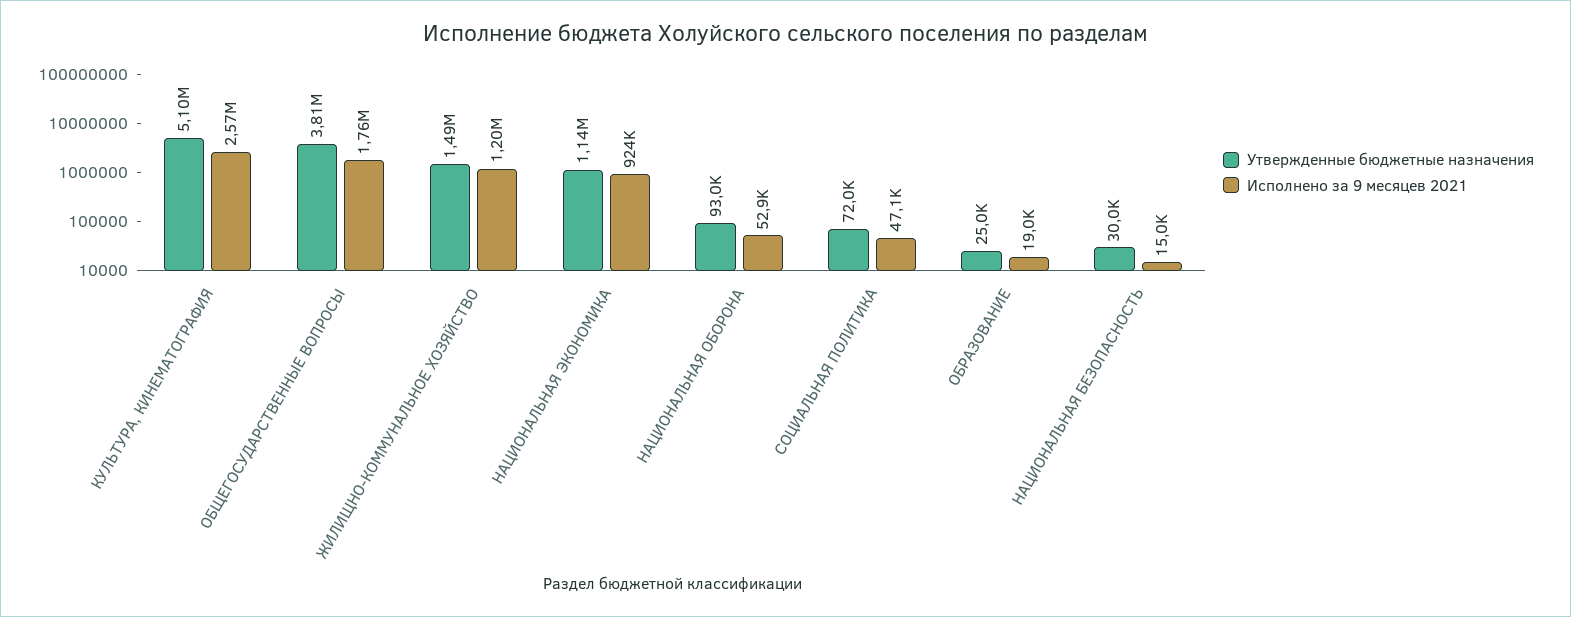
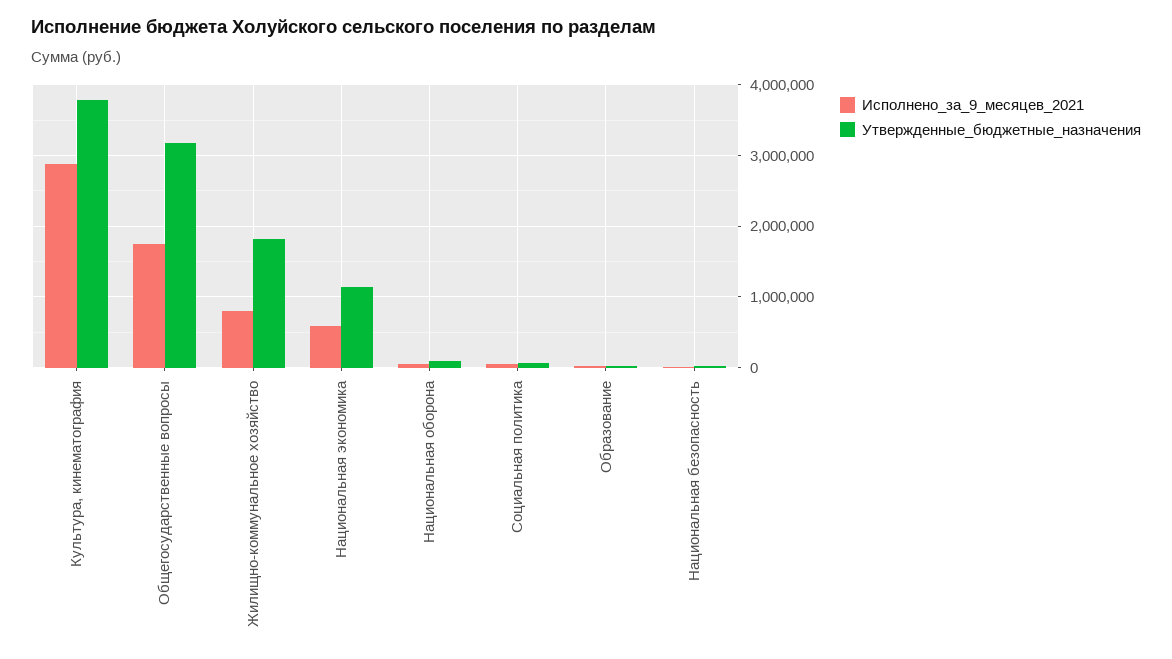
Утвержденные бюджетные назначения, КУЛЬТУРА, КИНЕМАТОГРАФИЯ: 5100000 -> 3800000
Исполнено за 9 месяцев 2021, КУЛЬТУРА, КИНЕМАТОГРАФИЯ: 2570000 -> 2900000
Утвержденные бюджетные назначения, ОБЩЕГОСУДАРСТВЕННЫЕ ВОПРОСЫ: 3810000 -> 3200000
Утвержденные бюджетные назначения, ЖИЛИЩНО-КОММУНАЛЬНОЕ ХОЗЯЙСТВО: 1490000 -> 1800000
Исполнено за 9 месяцев 2021, ЖИЛИЩНО-КОММУНАЛЬНОЕ ХОЗЯЙСТВО: 1200000 -> 800000
Исполнено за 9 месяцев 2021, НАЦИОНАЛЬНАЯ ЭКОНОМИКА: 924000 -> 600000

